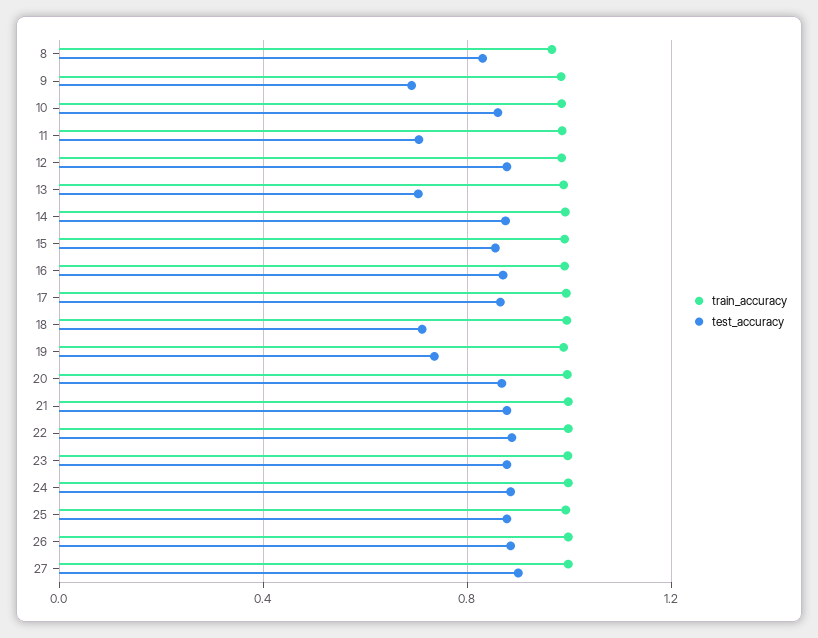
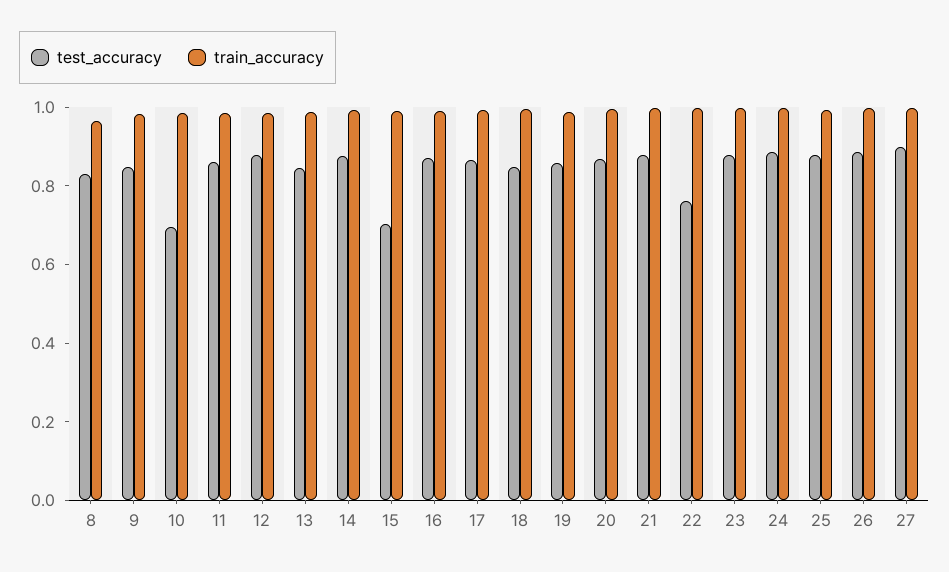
test_accuracy, 9: 0.7 -> 0.85
test_accuracy, 10: 0.85 -> 0.7
test_accuracy, 11: 0.7 -> 0.85
test_accuracy, 13: 0.7 -> 0.85
test_accuracy, 15: 0.85 -> 0.7
test_accuracy, 18: 0.7 -> 0.85
test_accuracy, 19: 0.75 -> 0.85
test_accuracy, 22: 0.9 -> 0.75

